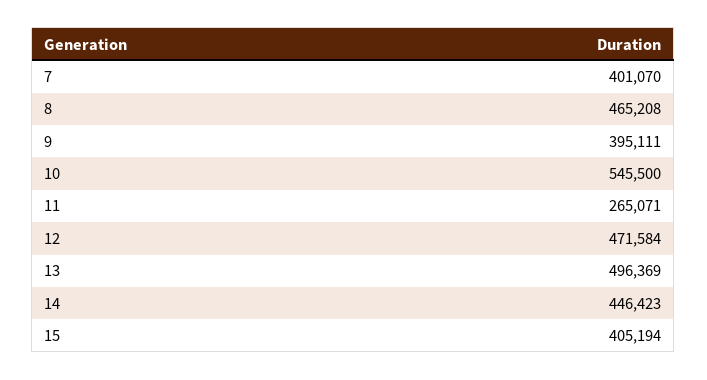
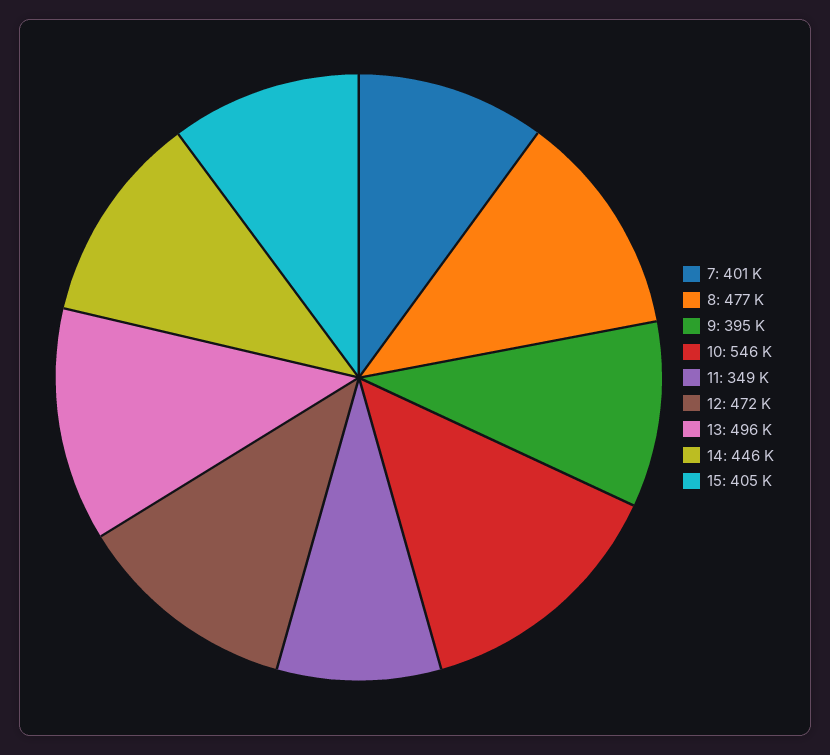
8: 465208 -> 477000
11: 265071 -> 349000

